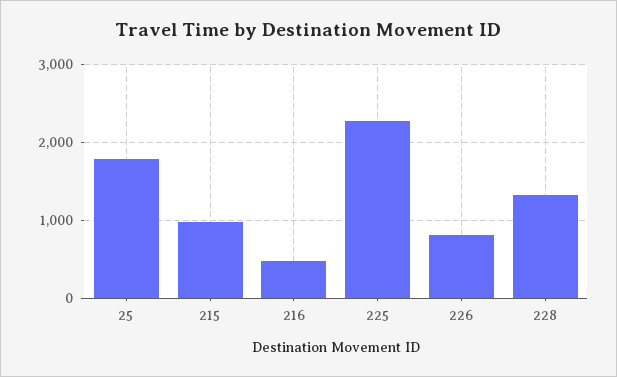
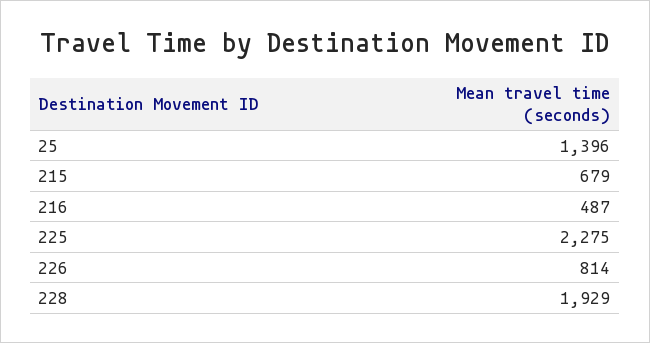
25: 1800 -> 1396
215: 1000 -> 679
228: 1300 -> 1929

